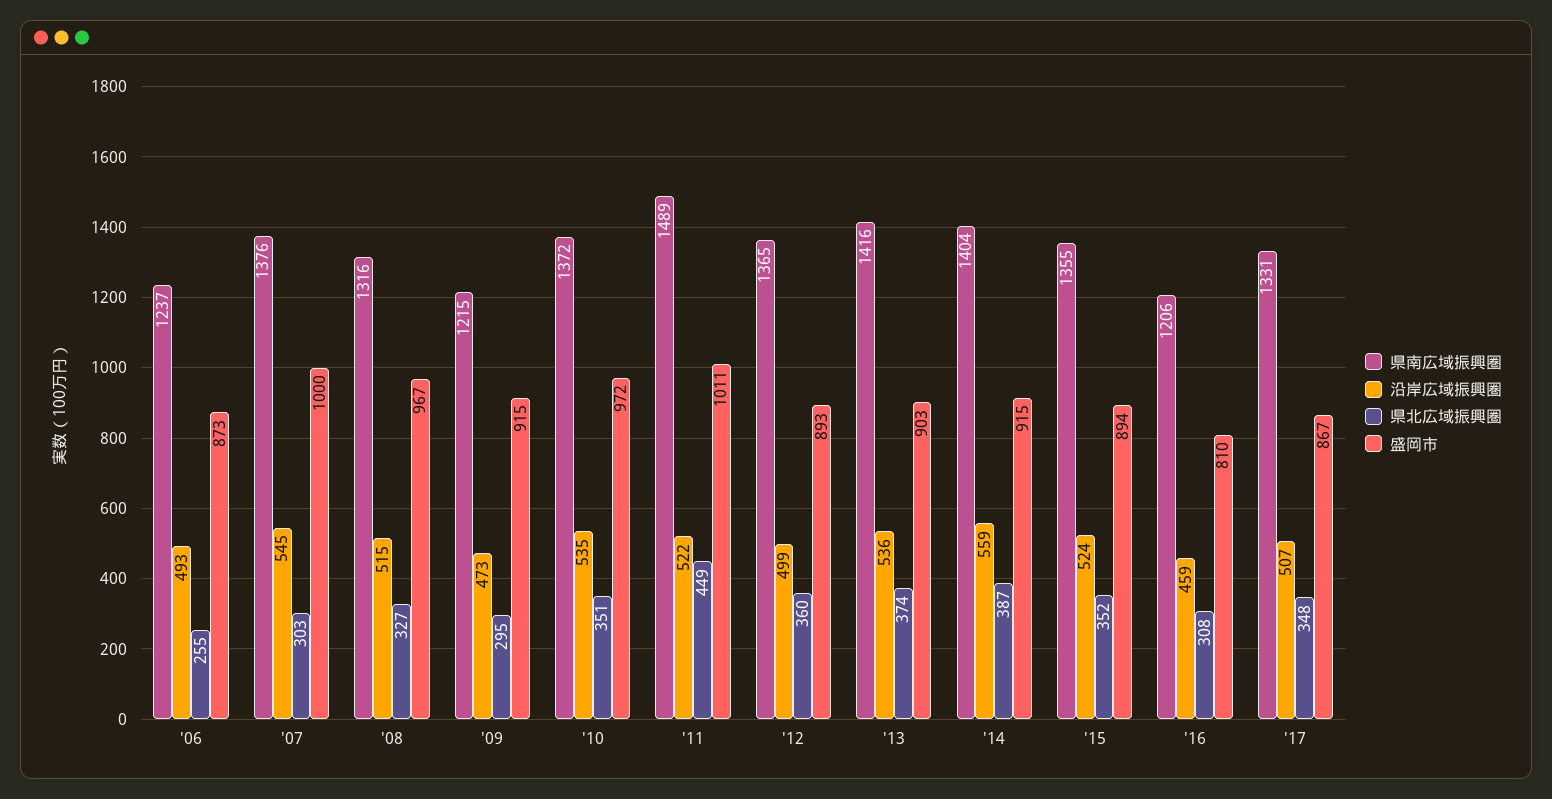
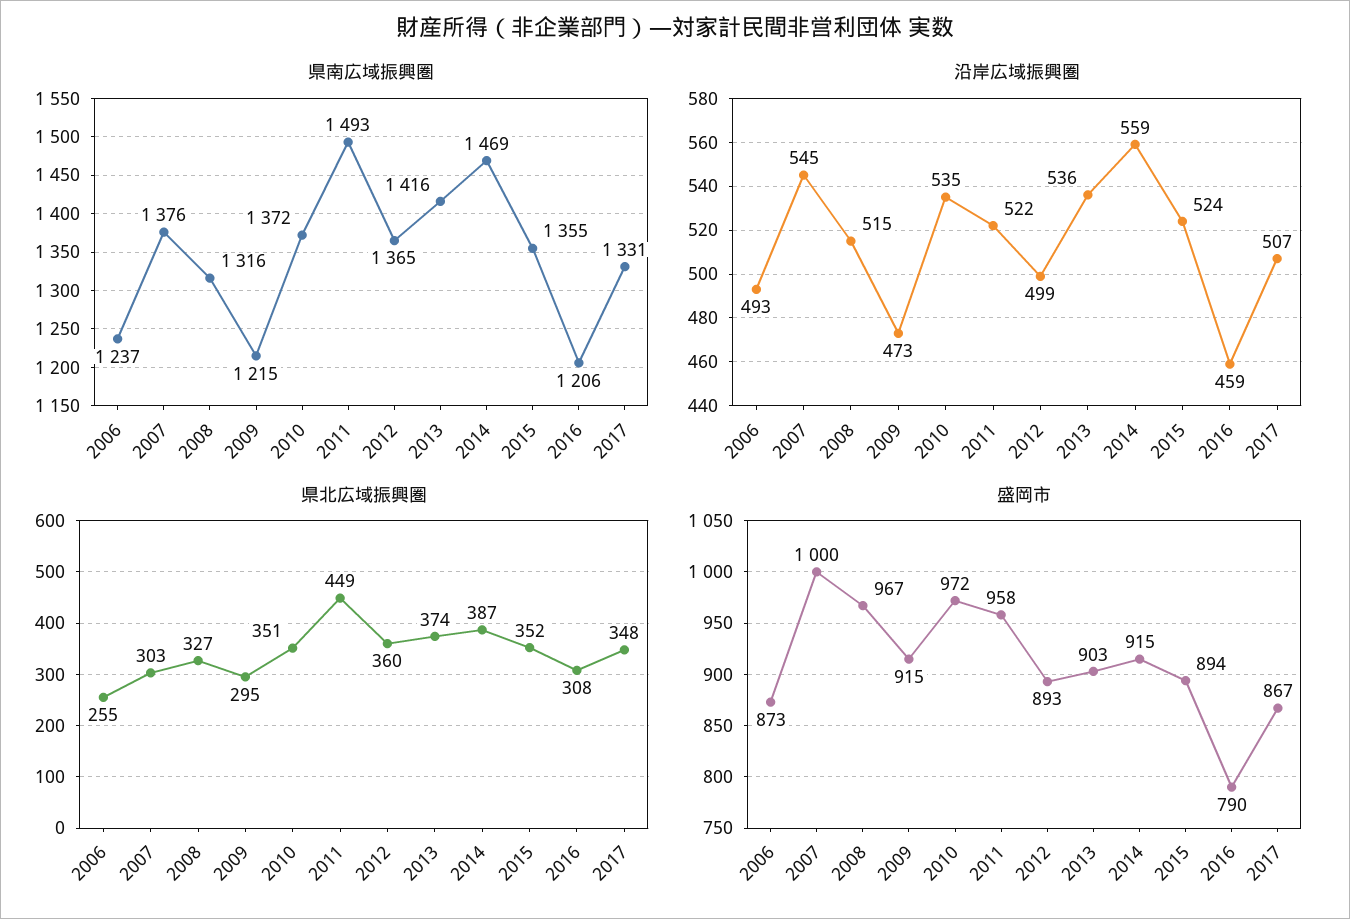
県南広域振興圏, '11: 1489 -> 1493
盛岡市, '11: 1011 -> 958
県南広域振興圏, '14: 1404 -> 1469
盛岡市, '16: 810 -> 790

